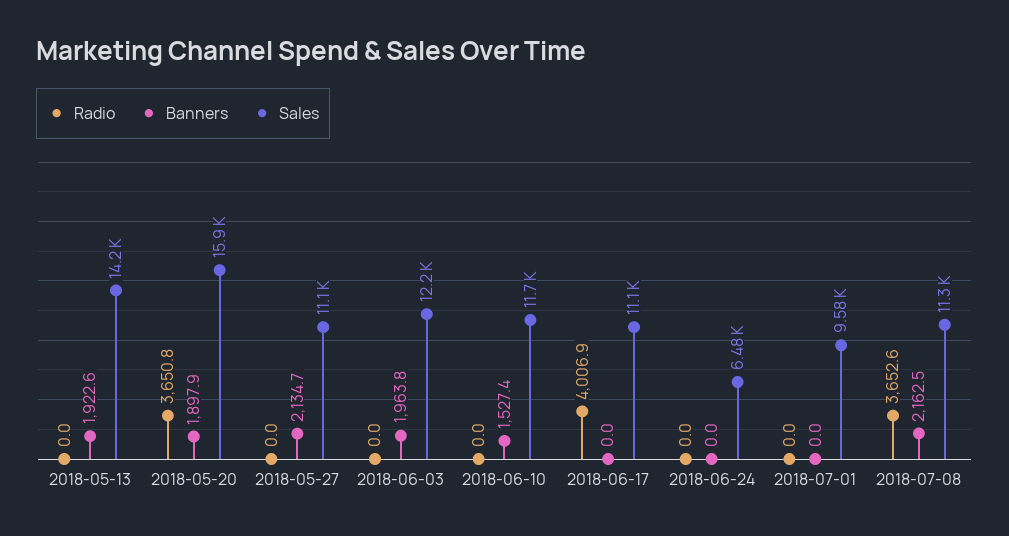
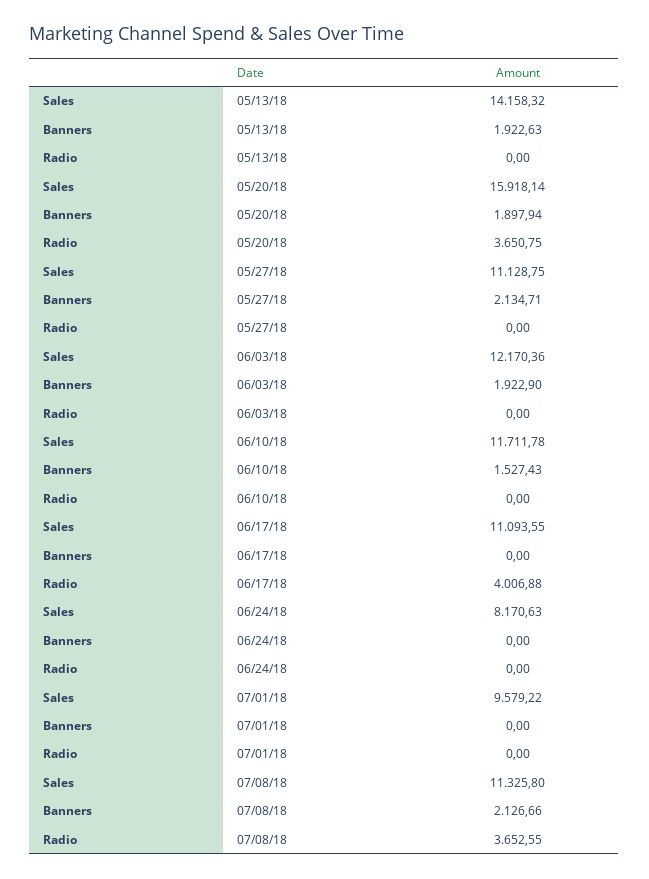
Banners, 2018-06-03: 1963.8 -> 1922.9
Sales, 2018-06-24: 6480 -> 8170.63
Banners, 2018-07-08: 2162.5 -> 2126.66

